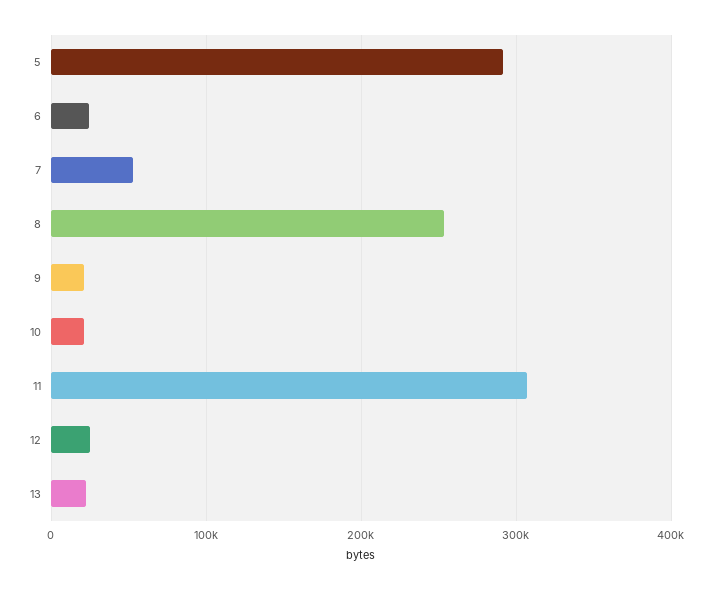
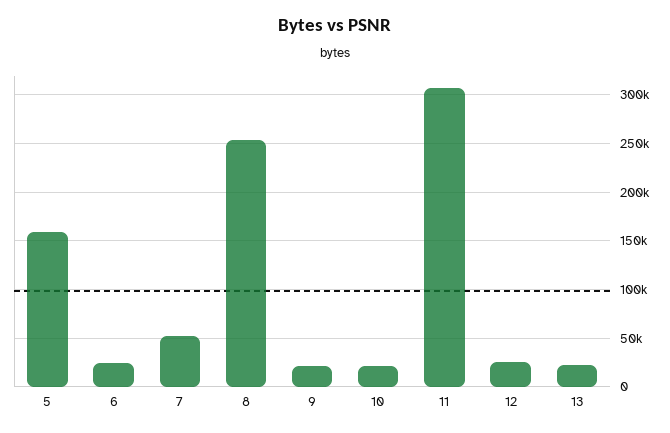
5: 290000 -> 160000

